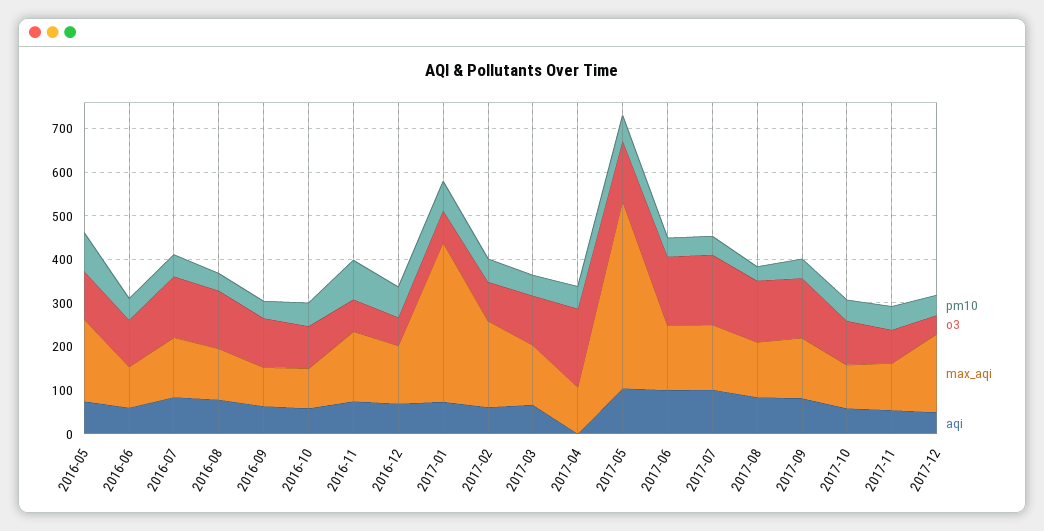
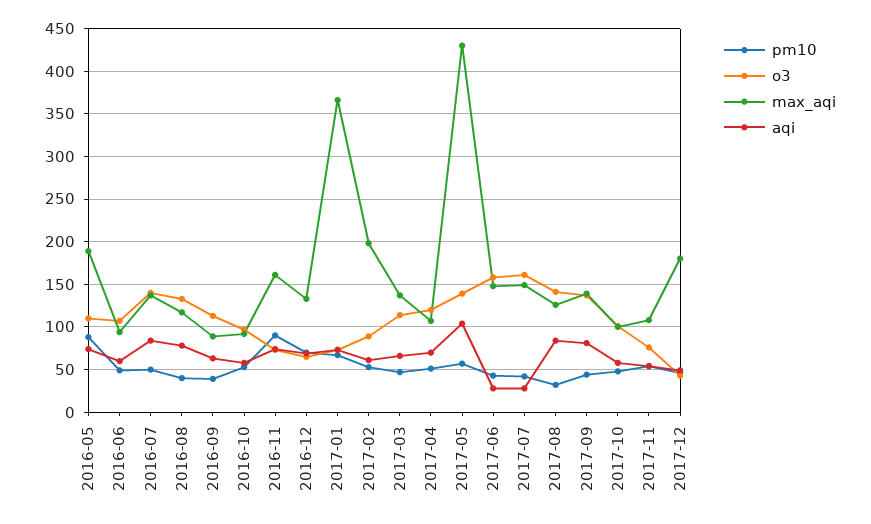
o3, 2017-04: 180 -> 120
aqi, 2017-04: 0 -> 70
aqi, 2017-06: 100 -> 30
aqi, 2017-07: 100 -> 30

